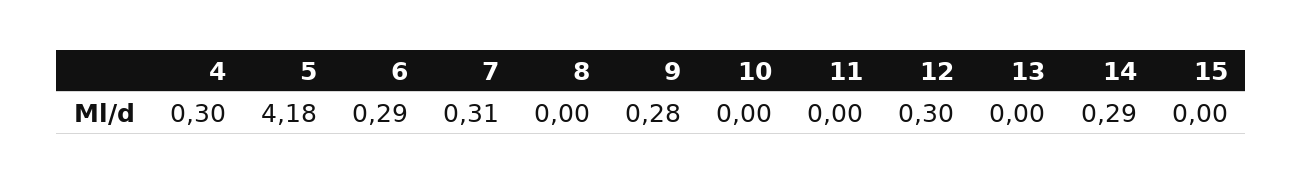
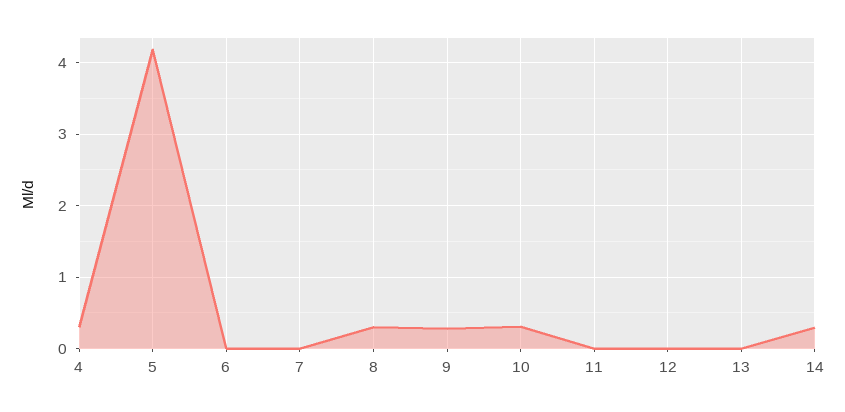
6: 0.29 -> 0
7: 0.31 -> 0
8: 0 -> 0.3
10: 0 -> 0.3
12: 0.3 -> 0
15: 0 -> none

